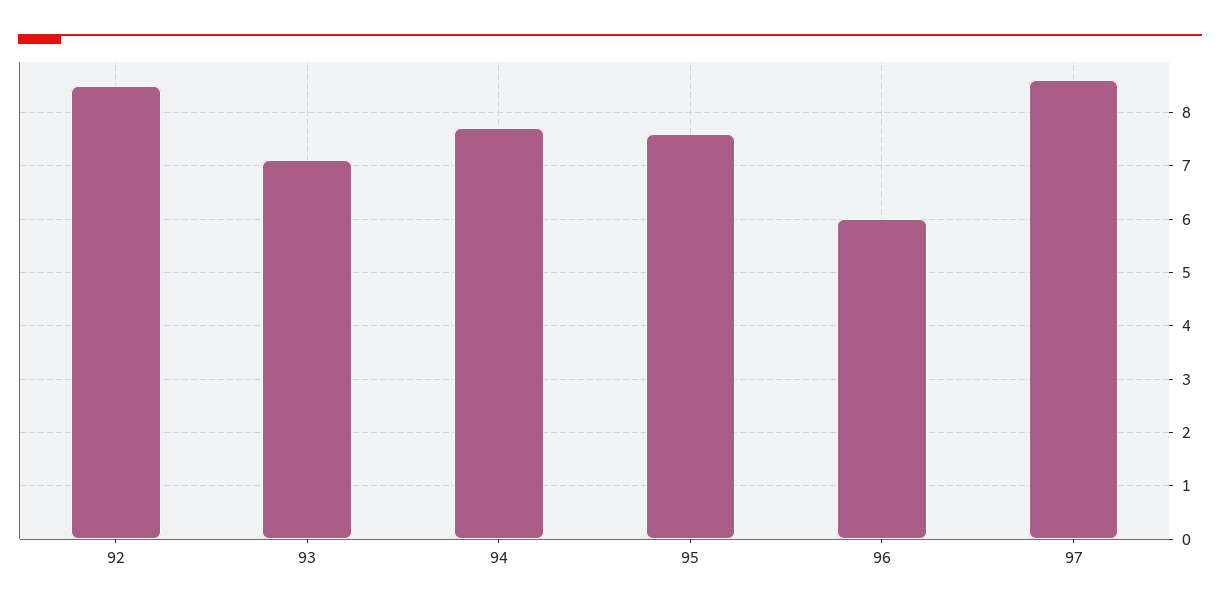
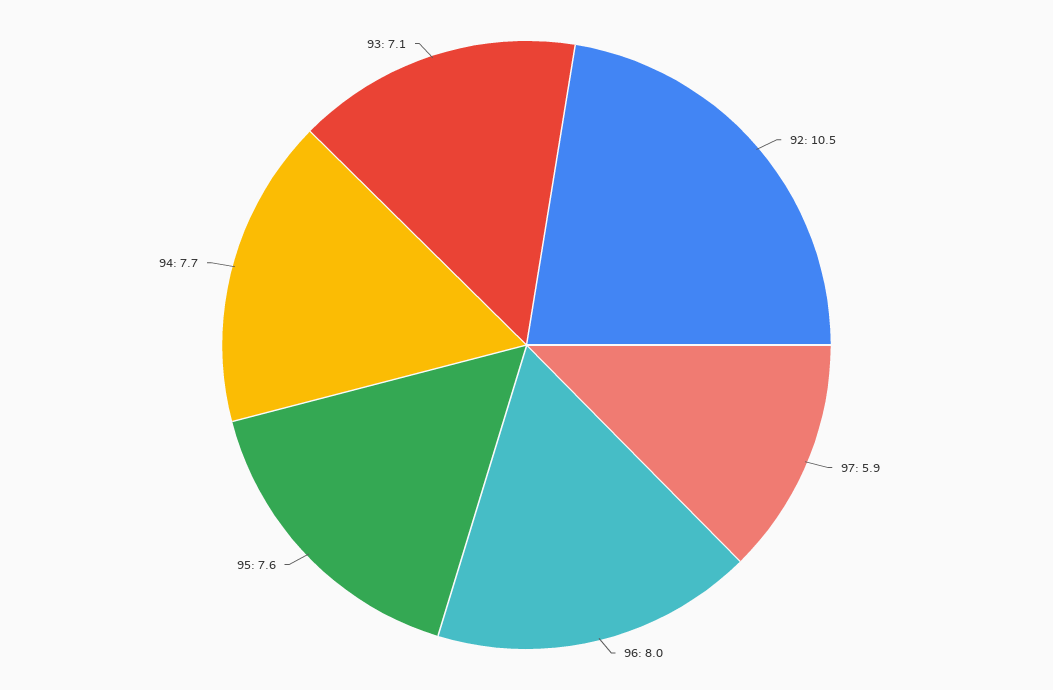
92: 8.5 -> 10.5
96: 6 -> 8
97: 8.5 -> 5.9

